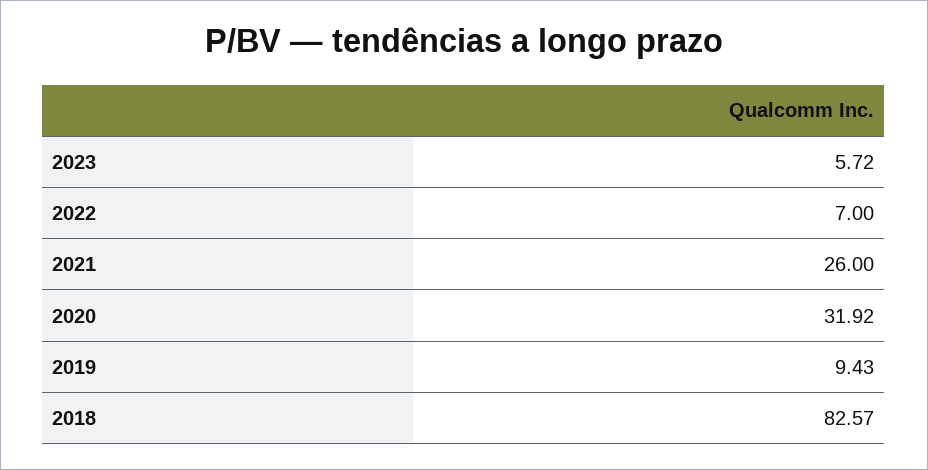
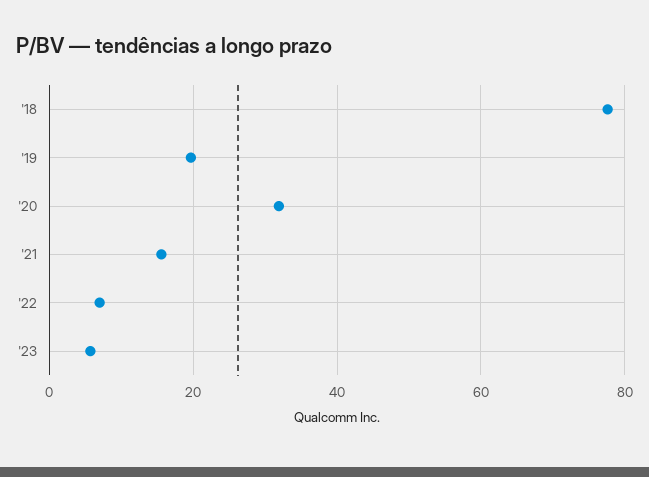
2021: 26 -> 16
2019: 9.43 -> 20
2018: 82.57 -> 78

